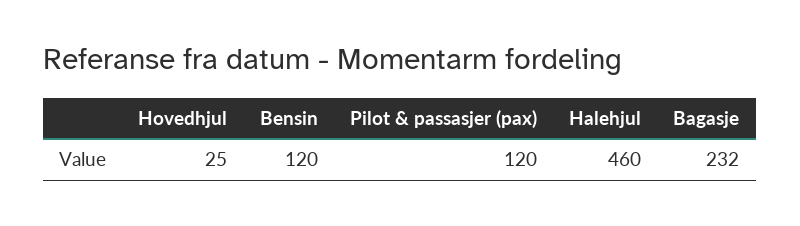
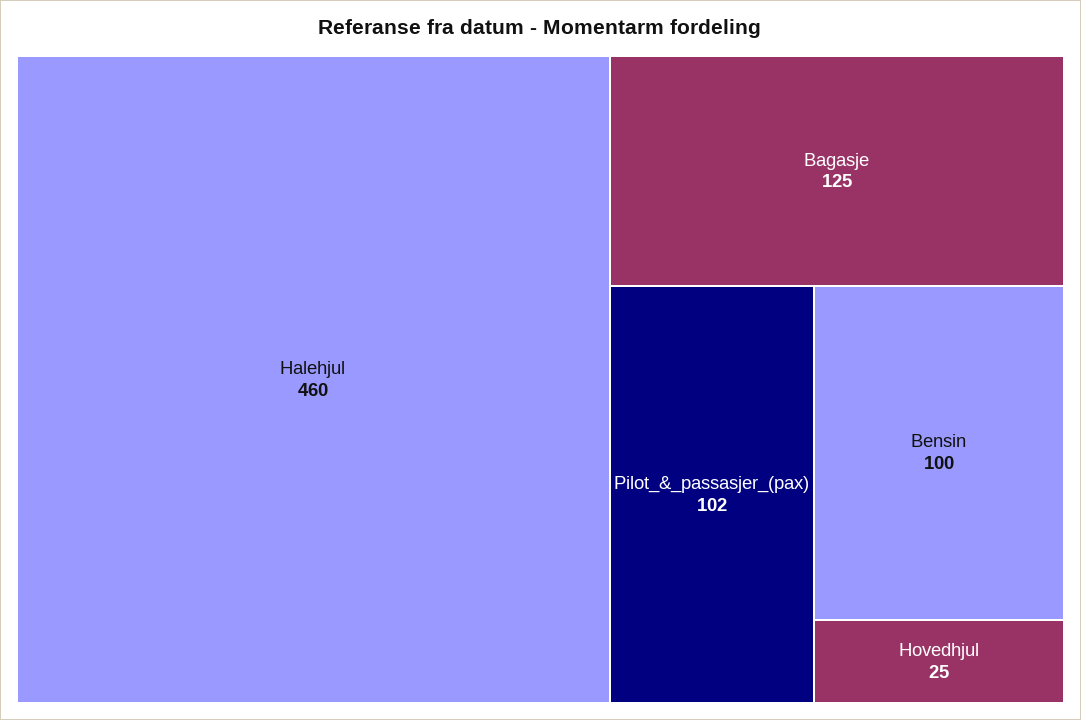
Bensin: 120 -> 100
Pilot & passasjer (pax): 120 -> 102
Bagasje: 232 -> 125

